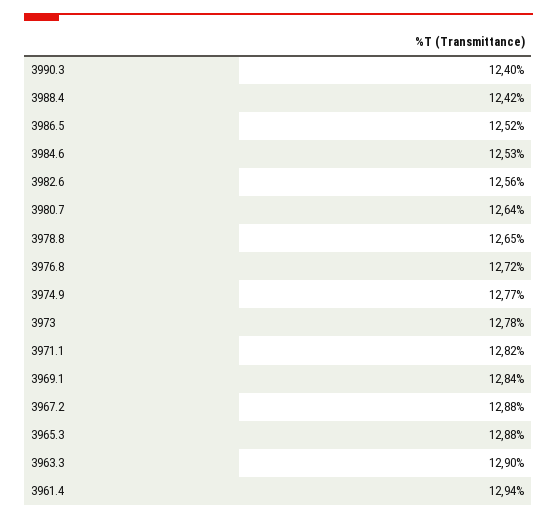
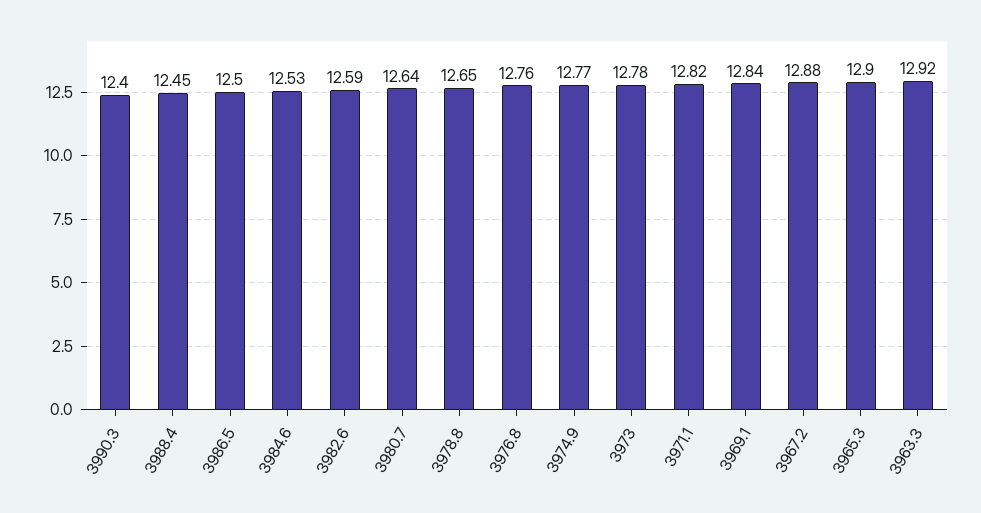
3988.4: 12.42 -> 12.45
3986.5: 12.52 -> 12.5
3982.6: 12.56 -> 12.59
3976.8: 12.72 -> 12.76
3965.3: 12.88 -> 12.9
3963.3: 12.9 -> 12.92
3961.4: 12.94 -> none

